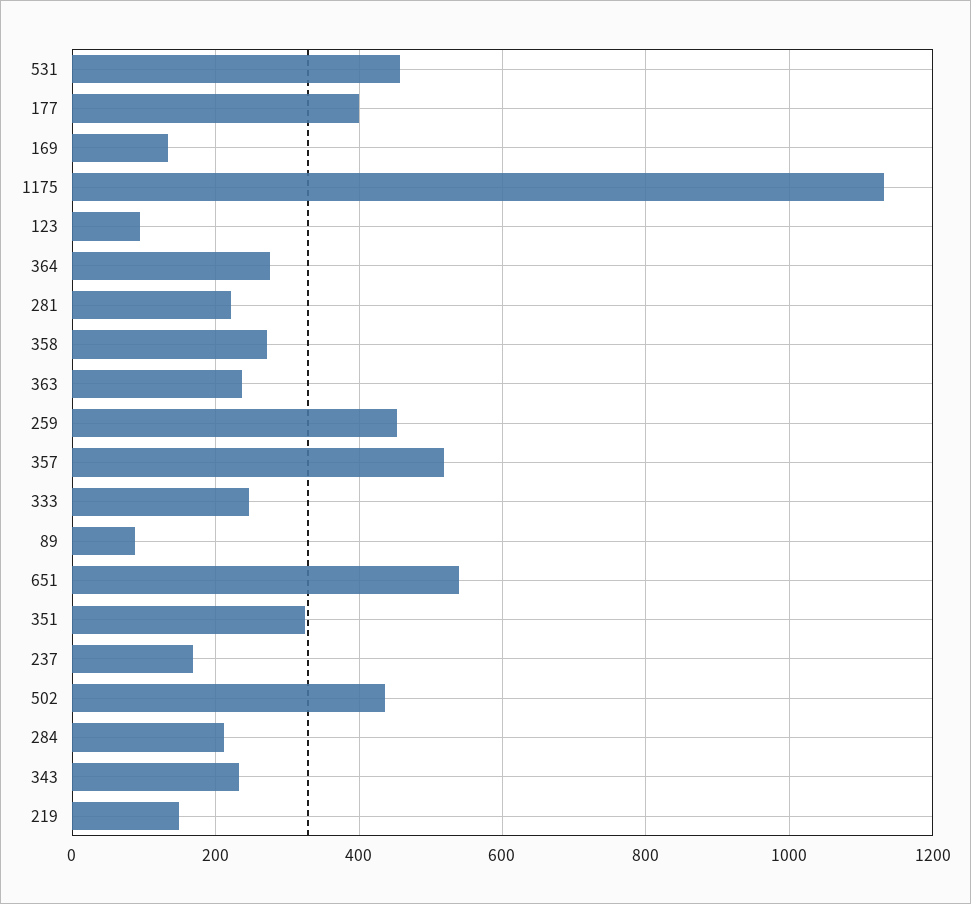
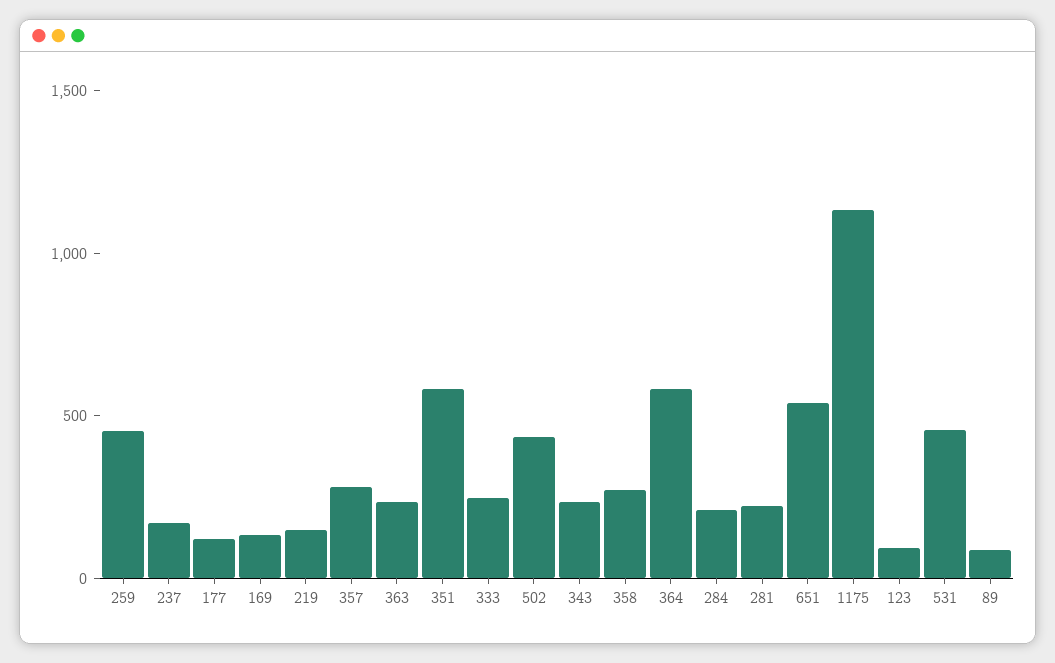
177: 400 -> 100
364: 280 -> 600
357: 520 -> 300
351: 320 -> 600

